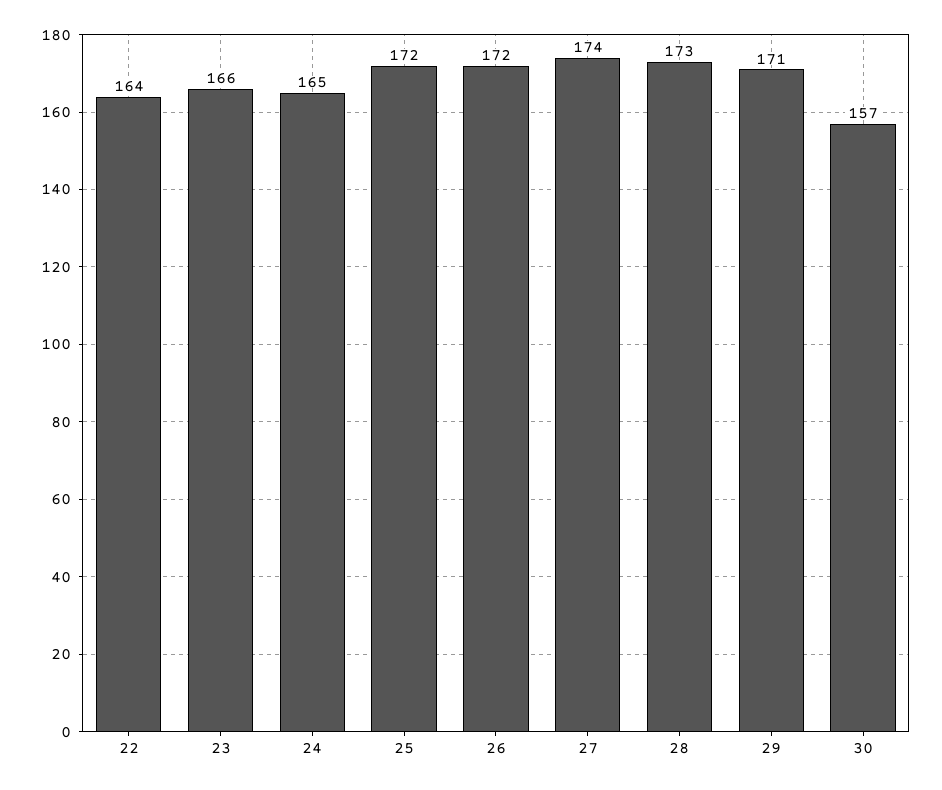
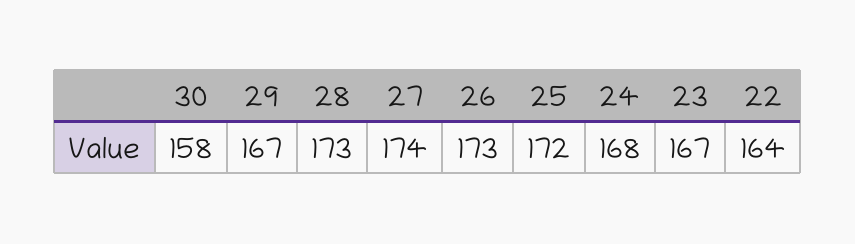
23: 166 -> 167
24: 165 -> 168
26: 172 -> 173
29: 171 -> 167
30: 157 -> 158

